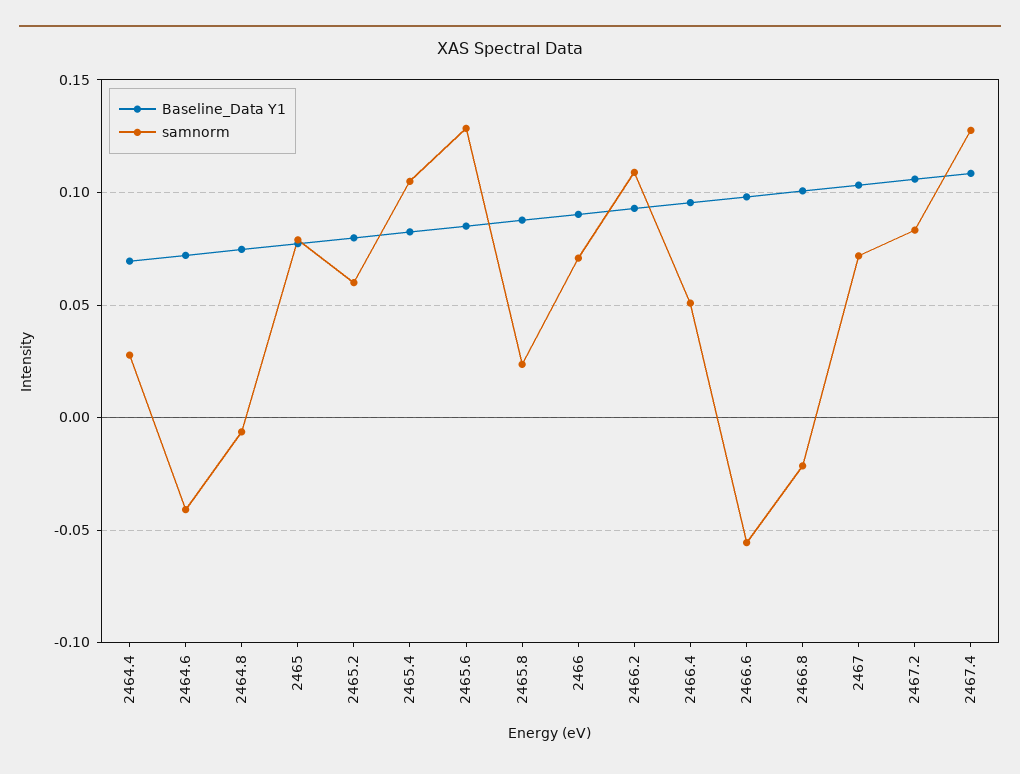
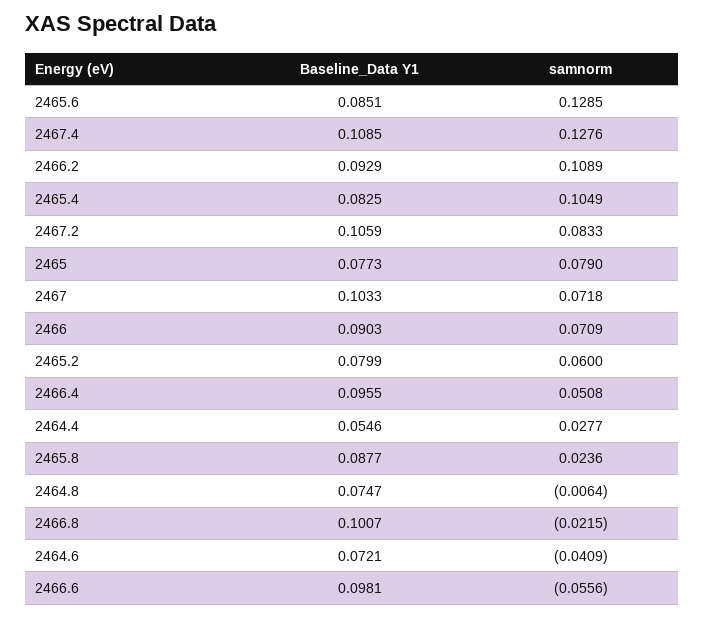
Baseline_Data Y1, 2464.4: 0.07 -> 0.0546

